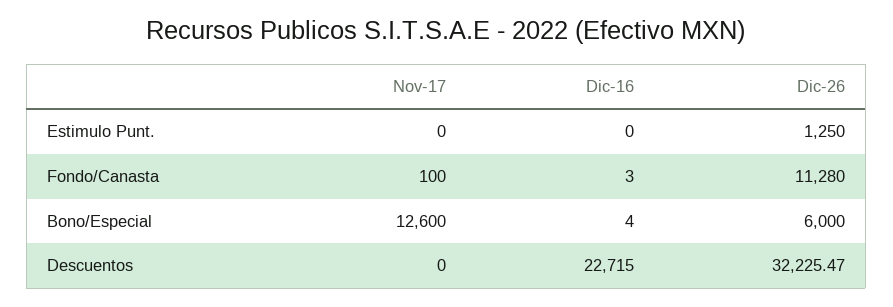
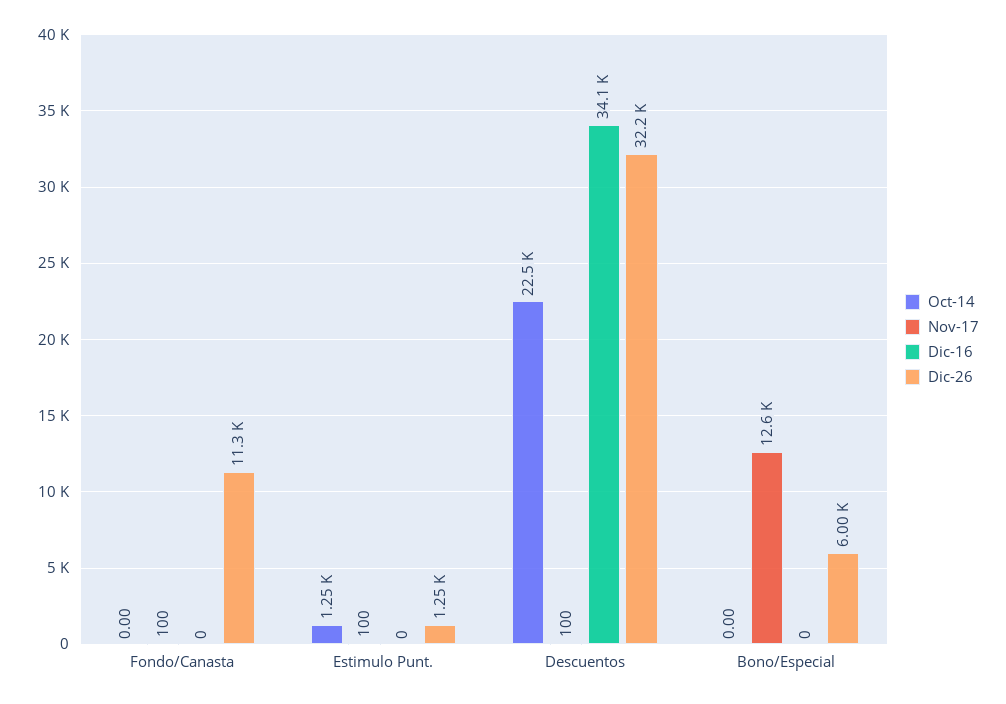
Nov-17, Estimulo Punt.: 0 -> 100
Dic-16, Fondo/Canasta: 3 -> 0
Dic-16, Bono/Especial: 4 -> 0
Nov-17, Descuentos: 0 -> 100
Dic-16, Descuentos: 22715 -> 34100
Oct-14, Fondo/Canasta: none -> 0
Oct-14, Estimulo Punt.: none -> 1250
Oct-14, Descuentos: none -> 22500
Oct-14, Bono/Especial: none -> 0

